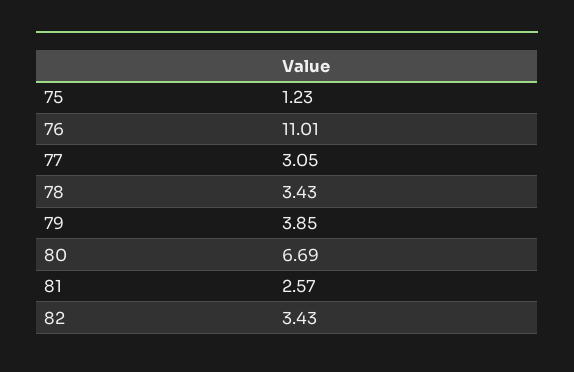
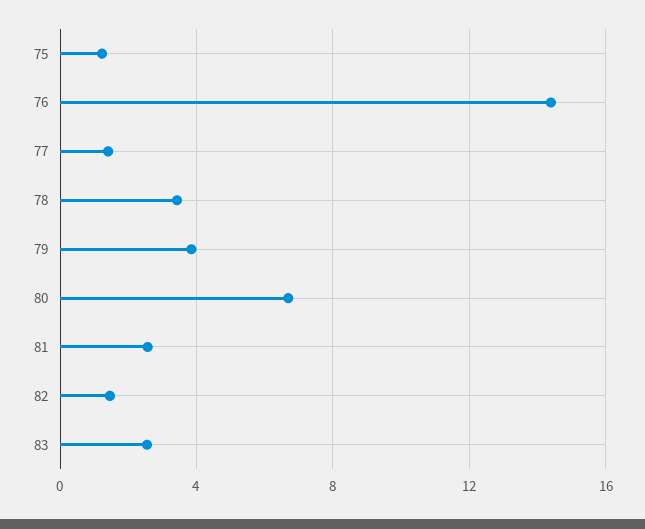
76: 11.01 -> 14.5
77: 3.05 -> 1.5
82: 3.43 -> 1.5
83: none -> 2.5

